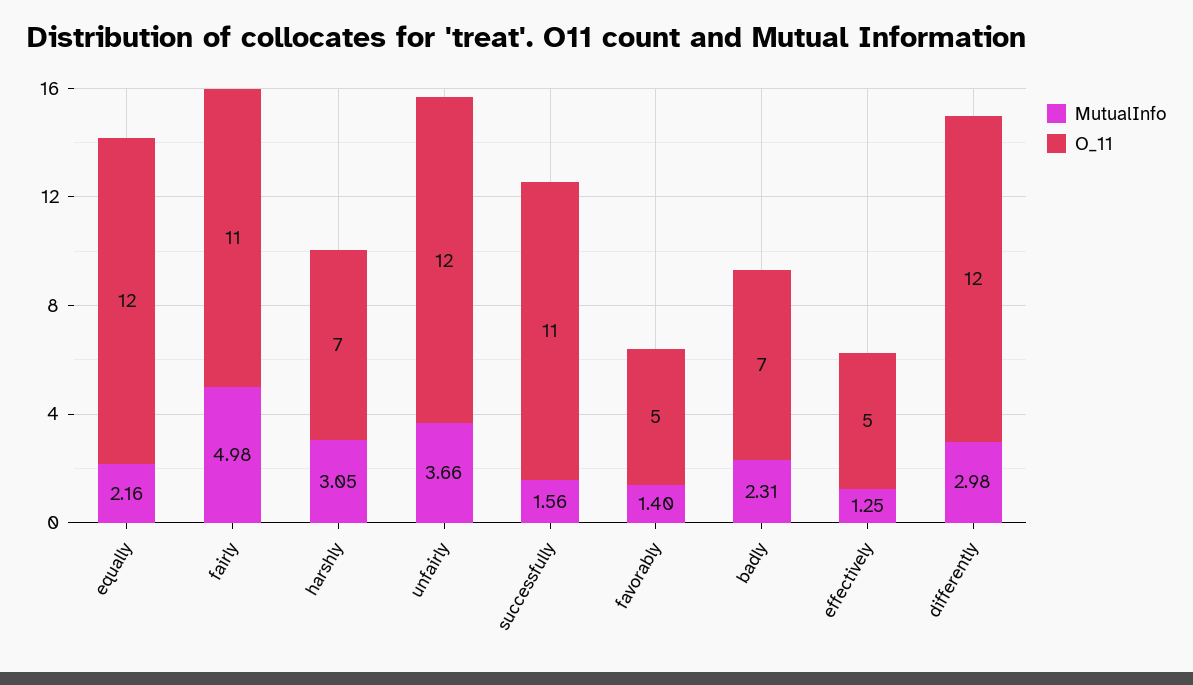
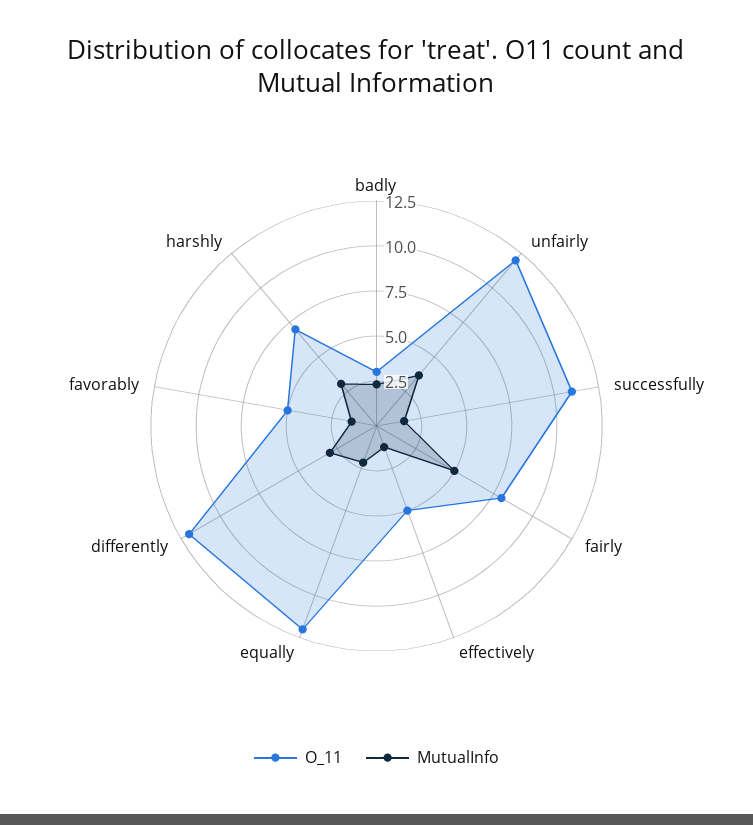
O_11, fairly: 11 -> 8
O_11, badly: 7 -> 3

